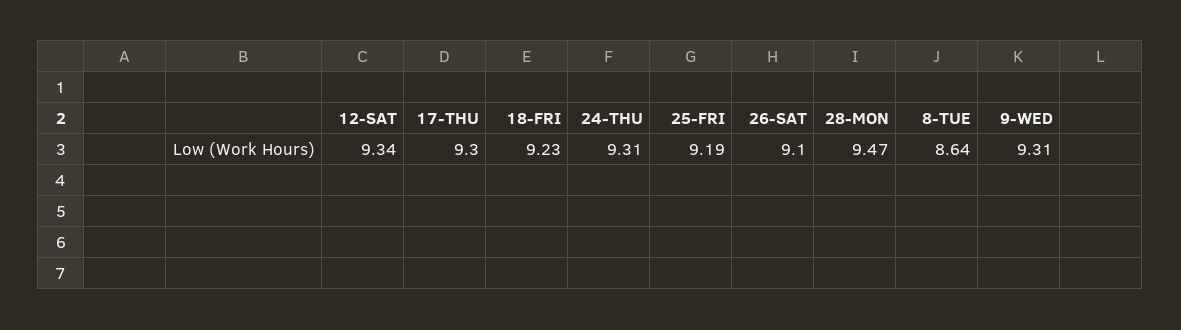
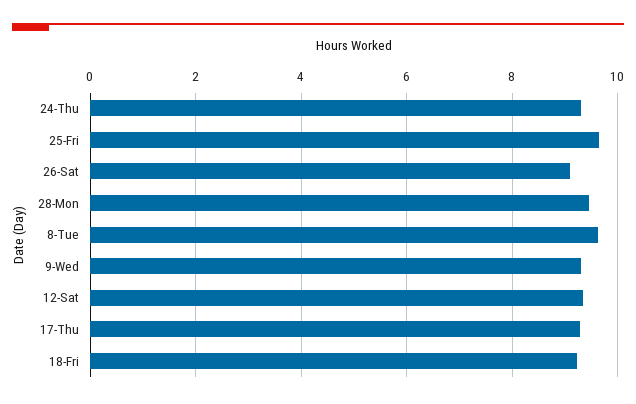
25-FRI: 9.19 -> 9.6
8-TUE: 8.64 -> 9.6

